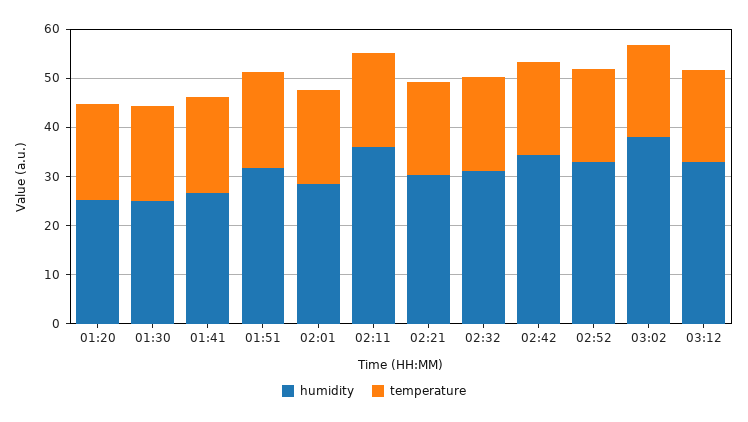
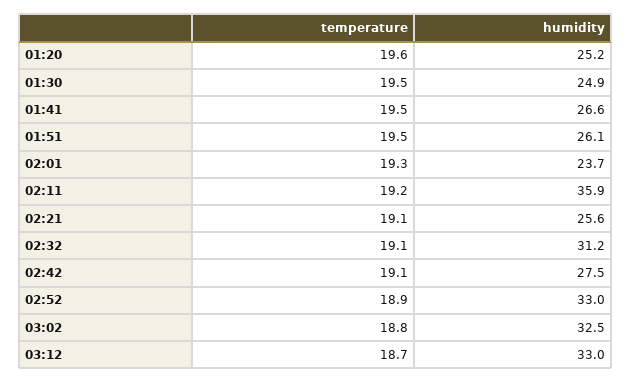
humidity, 01:51: 32 -> 26.1
humidity, 02:01: 28 -> 23.7
humidity, 02:21: 30 -> 25.6
humidity, 02:42: 34 -> 27.5
humidity, 03:02: 38 -> 32.5

